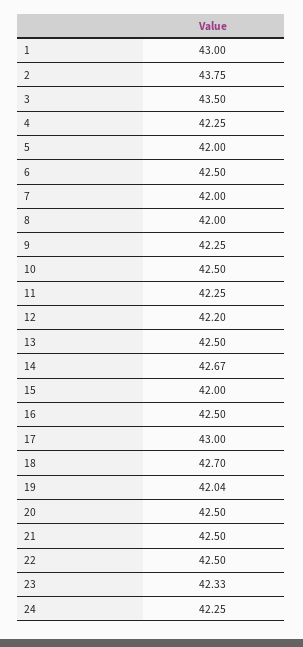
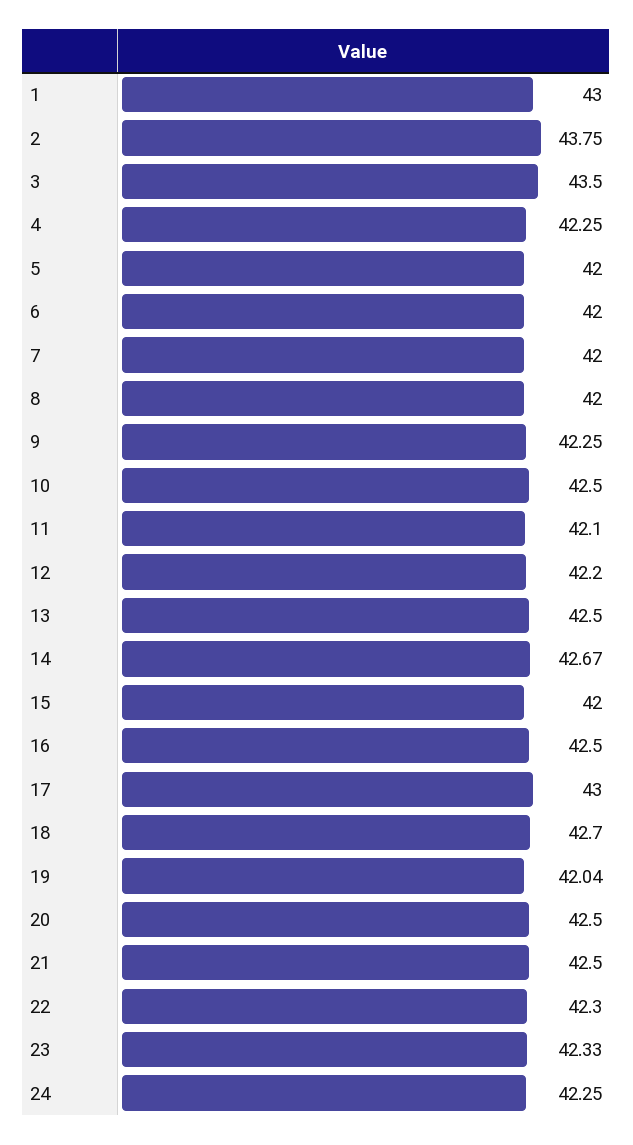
6: 42.5 -> 42
11: 42.25 -> 42.1
22: 42.5 -> 42.3

